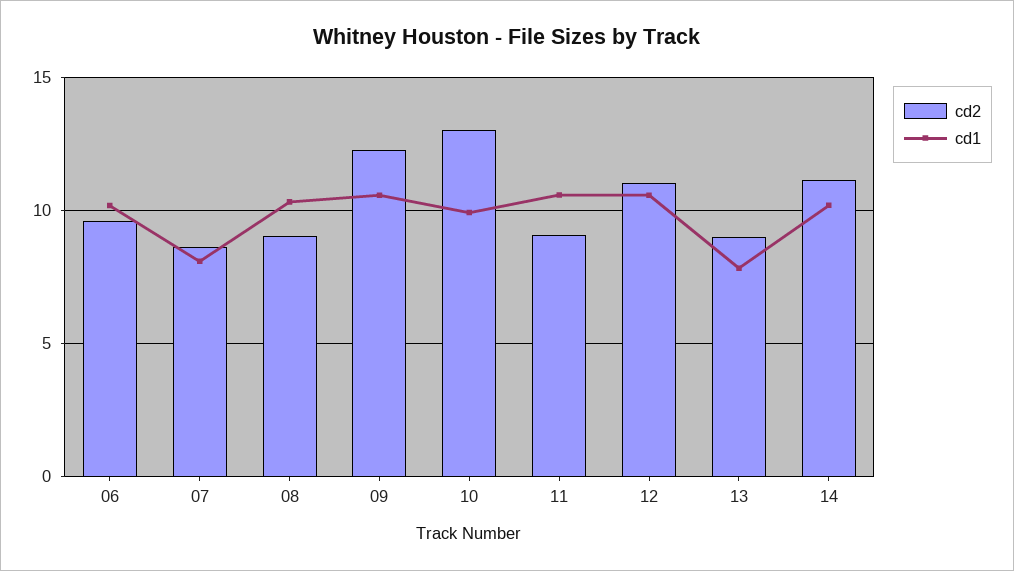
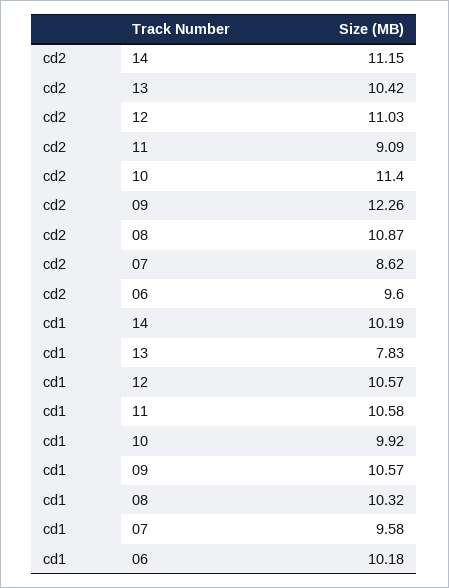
cd1, 07: 8 -> 9.58
cd2, 08: 9 -> 10.87
cd2, 10: 13 -> 11.4
cd2, 13: 9 -> 10.42

